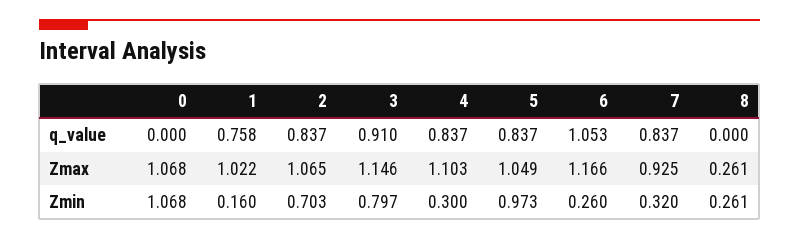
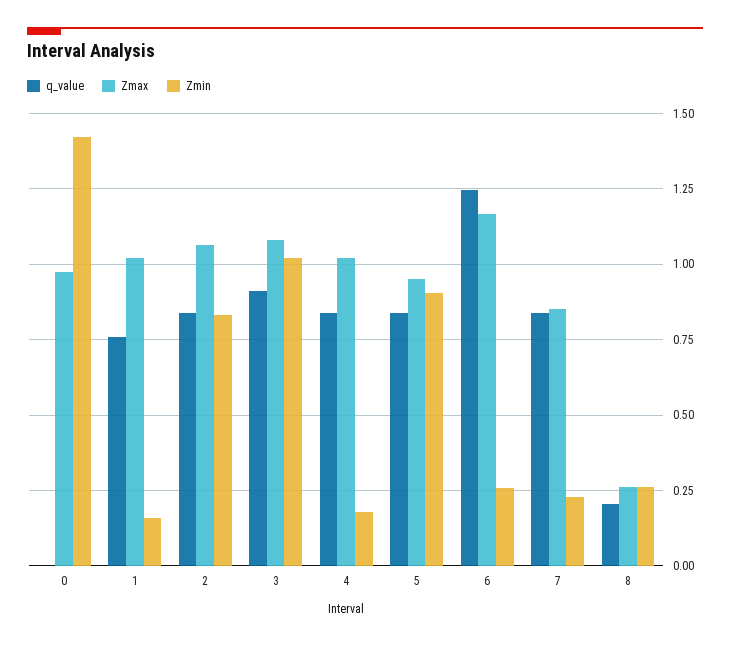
q_value, 6: 1.053 -> 1.25
q_value, 8: 0 -> 0.2
Zmax, 0: 1.068 -> 0.975
Zmax, 3: 1.146 -> 1.075
Zmax, 4: 1.103 -> 1.025
Zmax, 5: 1.049 -> 0.95
Zmax, 7: 0.925 -> 0.85
Zmin, 0: 1.068 -> 1.425
Zmin, 2: 0.703 -> 0.825
Zmin, 3: 0.797 -> 1.025
Zmin, 4: 0.3 -> 0.175
Zmin, 5: 0.973 -> 0.9
Zmin, 7: 0.32 -> 0.225

